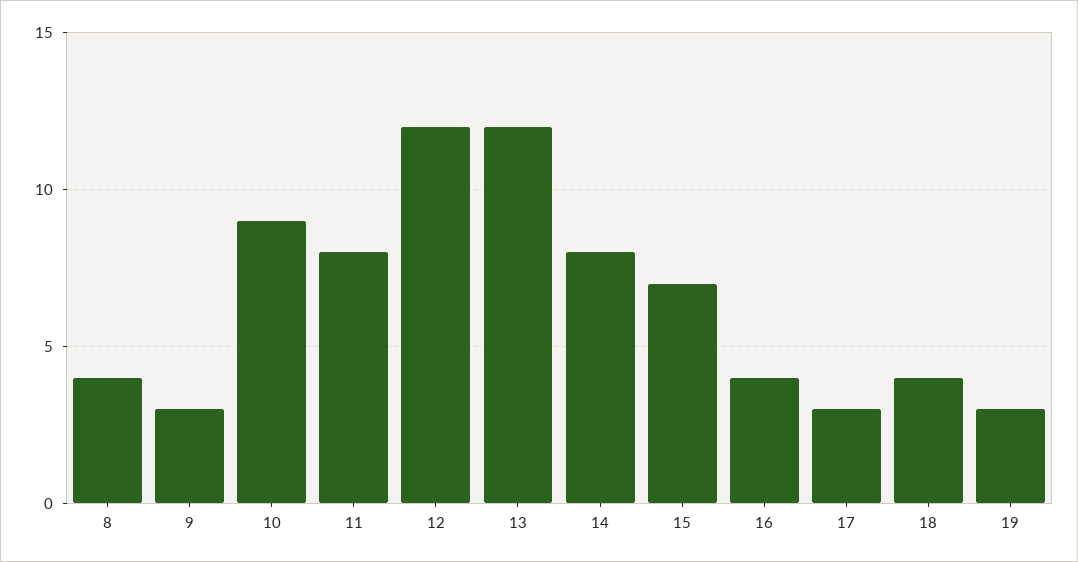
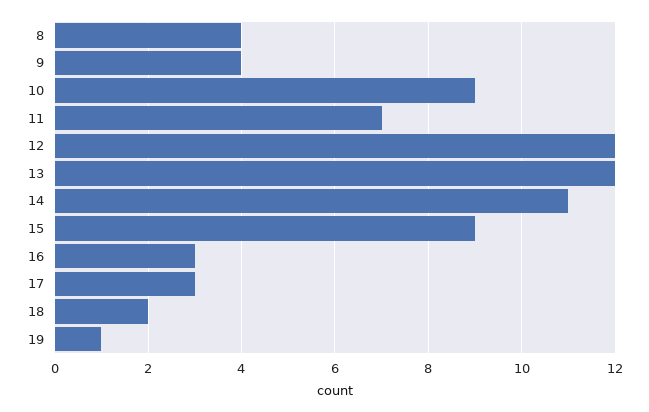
9: 3 -> 4
11: 8 -> 7
14: 8 -> 11
15: 7 -> 9
16: 4 -> 3
18: 4 -> 2
19: 3 -> 1

